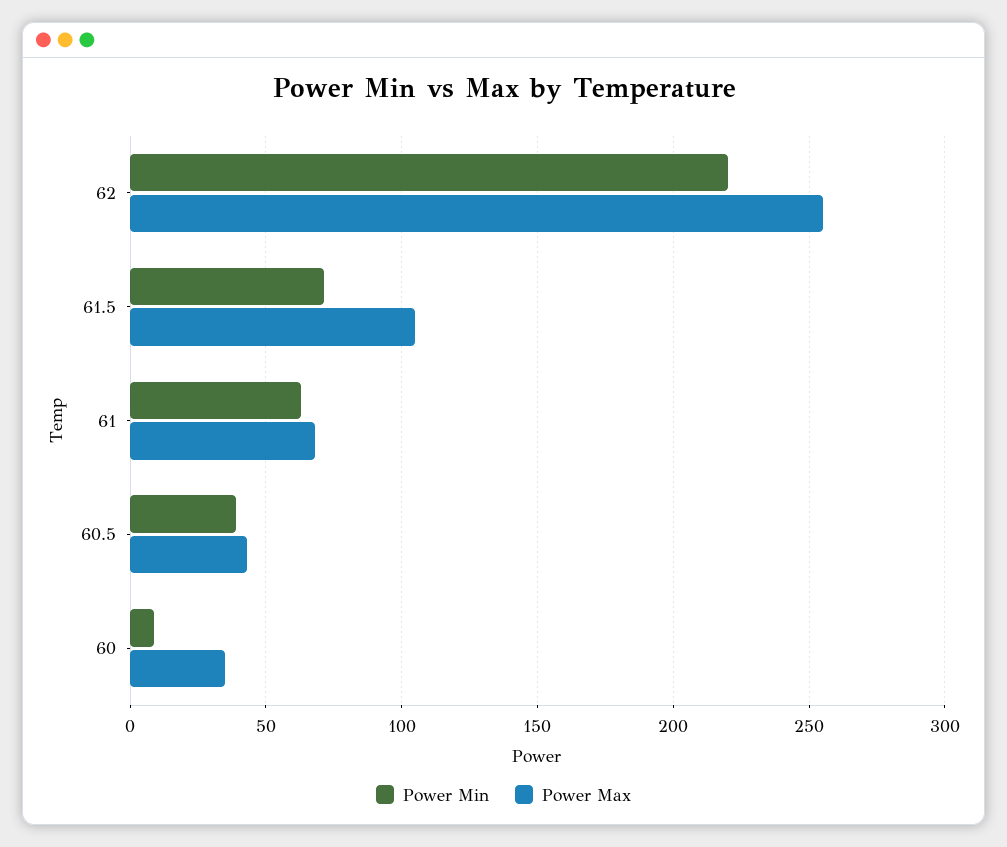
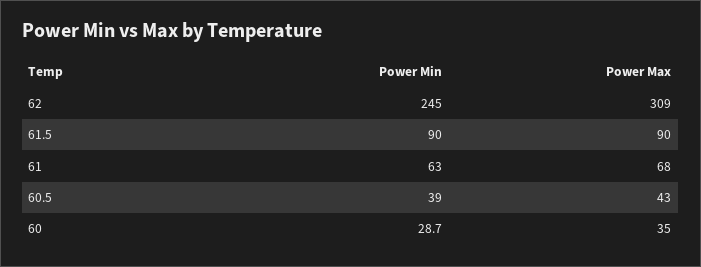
Power Min, 62: 220 -> 245
Power Max, 62: 255 -> 309
Power Min, 61.5: 70 -> 90
Power Max, 61.5: 105 -> 90
Power Min, 60: 10 -> 28.7

